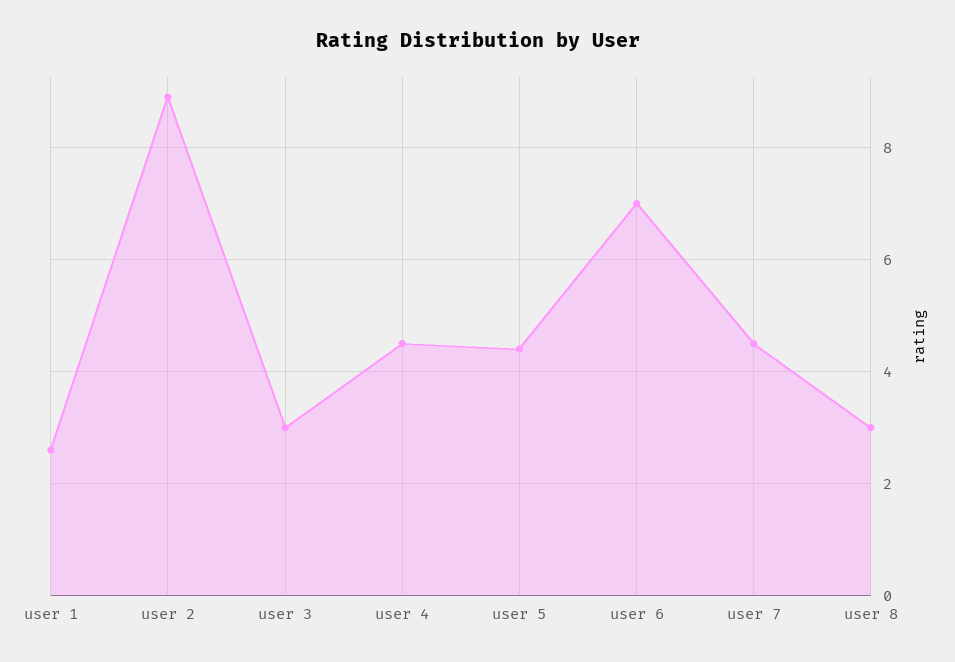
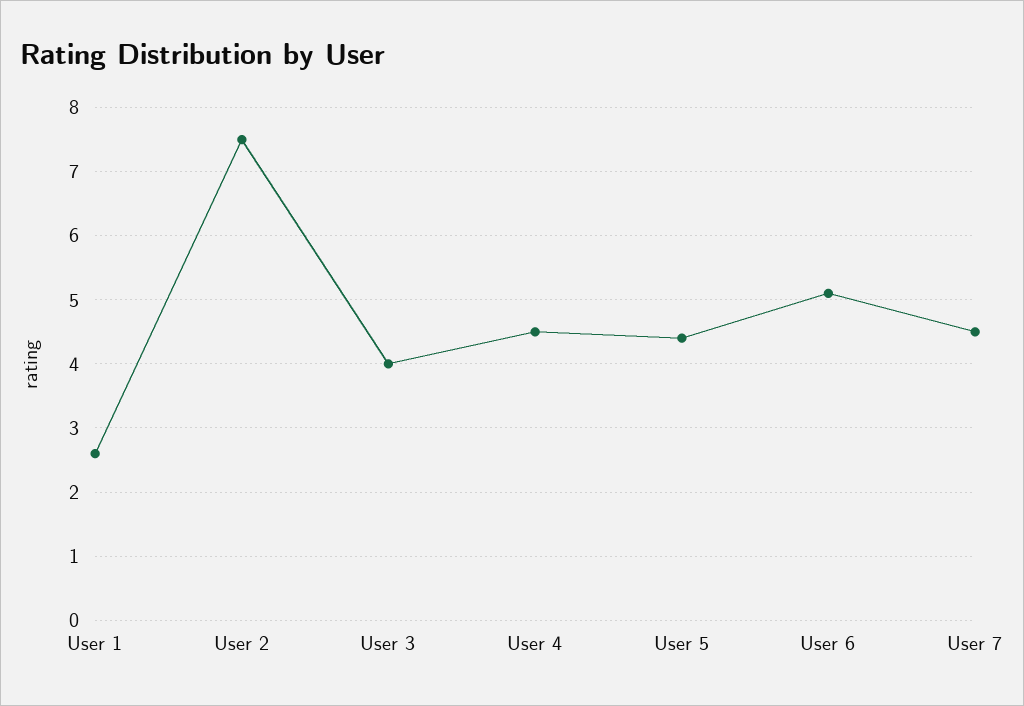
user 2: 9 -> 7.5
user 3: 3 -> 4
user 6: 7 -> 5.1
user 8: 3 -> none

